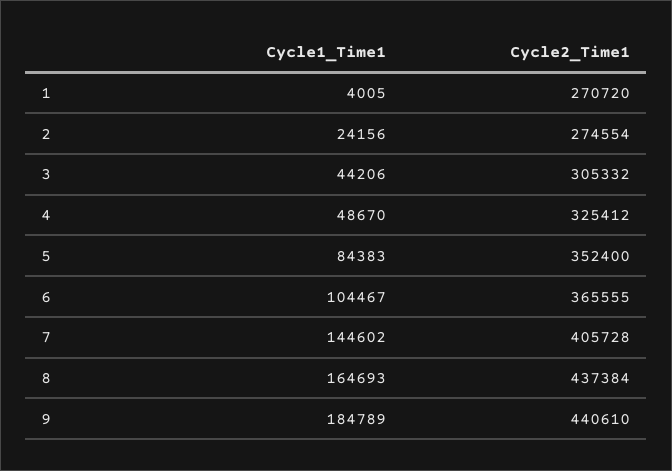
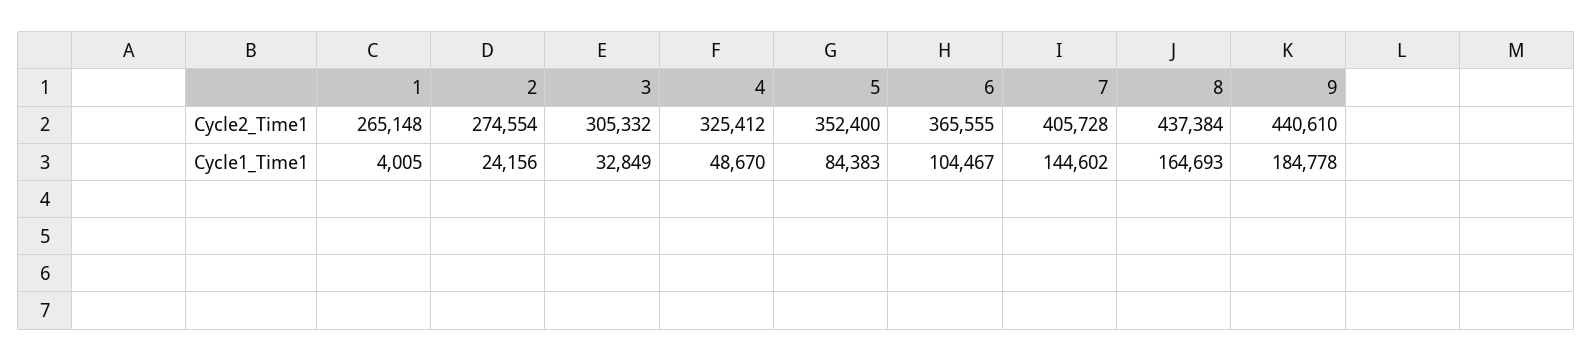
Cycle2_Time1, 1: 270720 -> 265148
Cycle1_Time1, 3: 44206 -> 32849
Cycle1_Time1, 9: 184789 -> 184778

